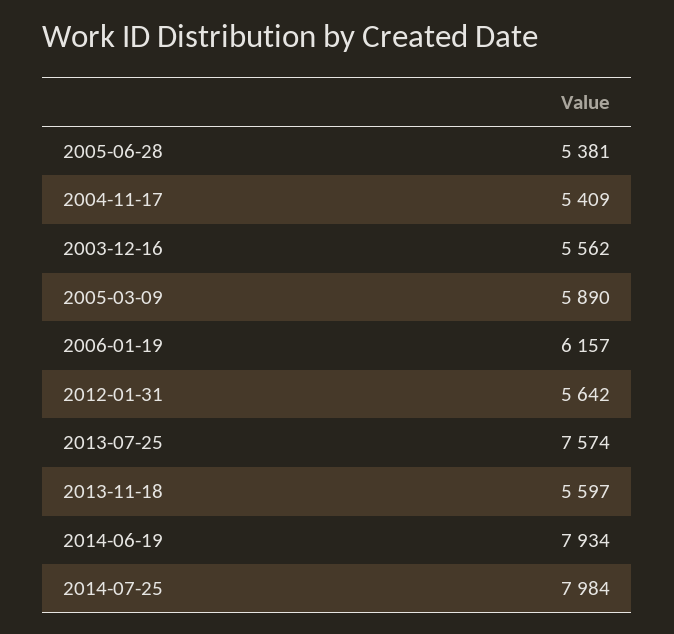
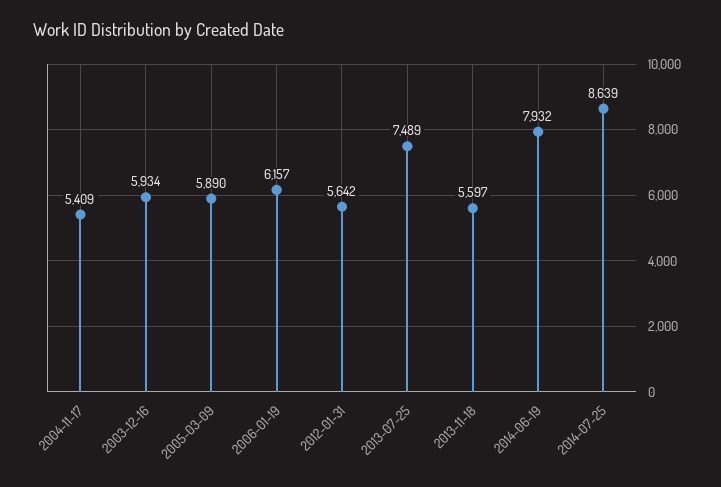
2005-06-28: 5381 -> none
2003-12-16: 5562 -> 5934
2013-07-25: 7574 -> 7489
2014-06-19: 7934 -> 7932
2014-07-25: 7984 -> 8639

